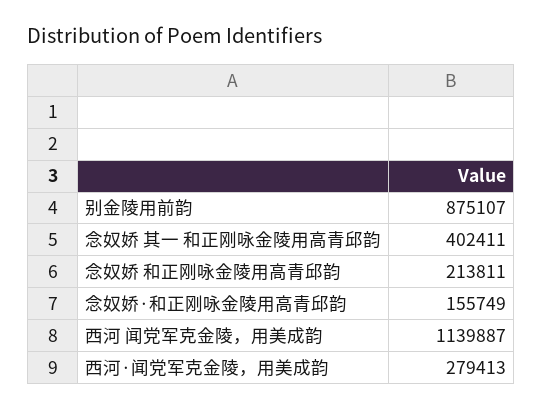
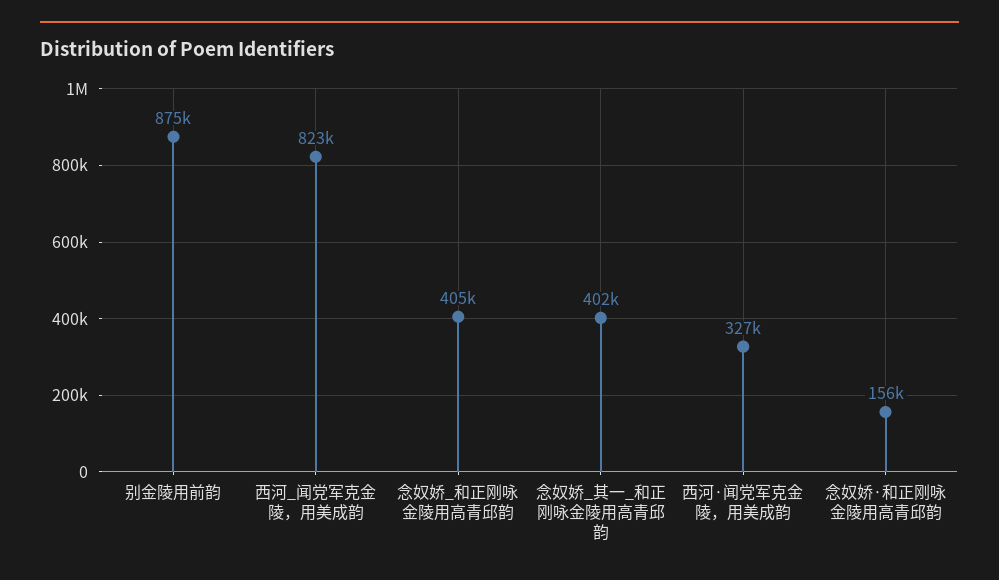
念奴娇 和正刚咏金陵用高青邱韵: 213811 -> 405000
西河 闻党军克金陵，用美成韵: 1139887 -> 823000
西河·闻党军克金陵，用美成韵: 279413 -> 327000

